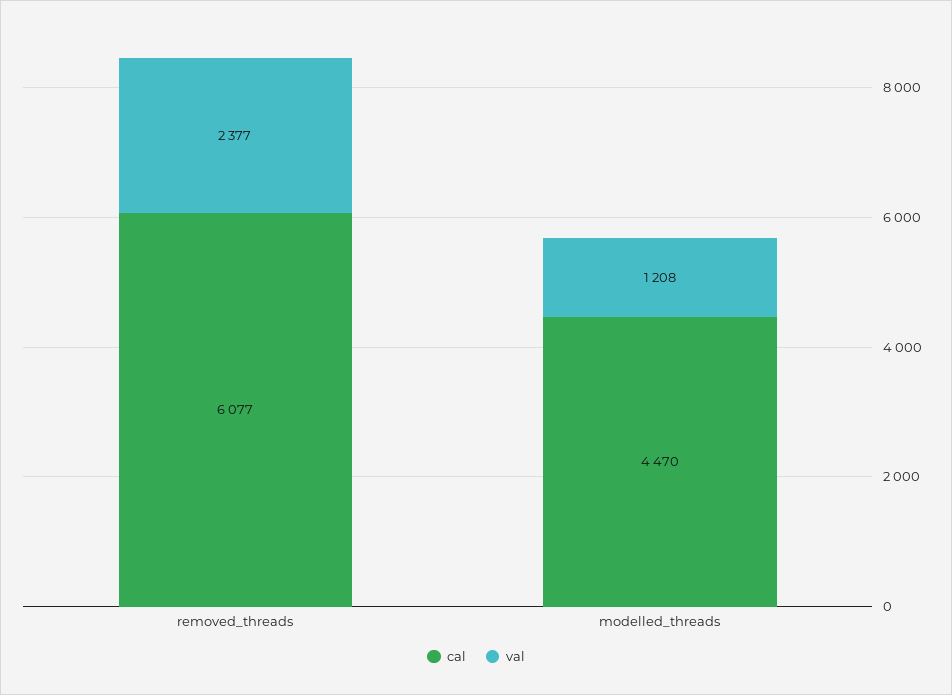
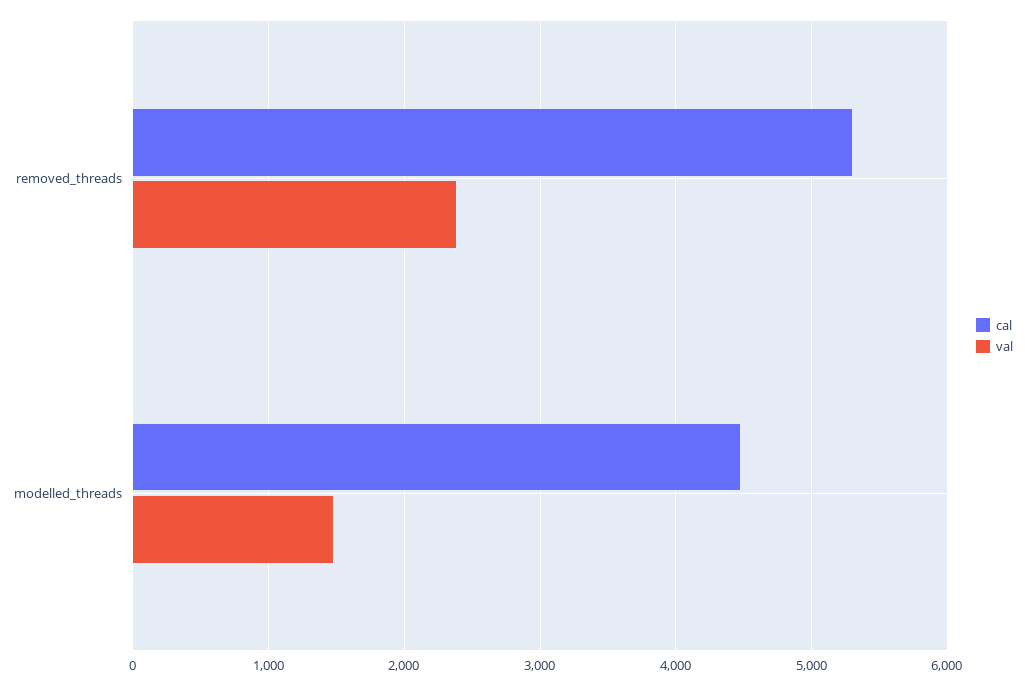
cal, removed_threads: 6077 -> 5300
val, modelled_threads: 1208 -> 1500

